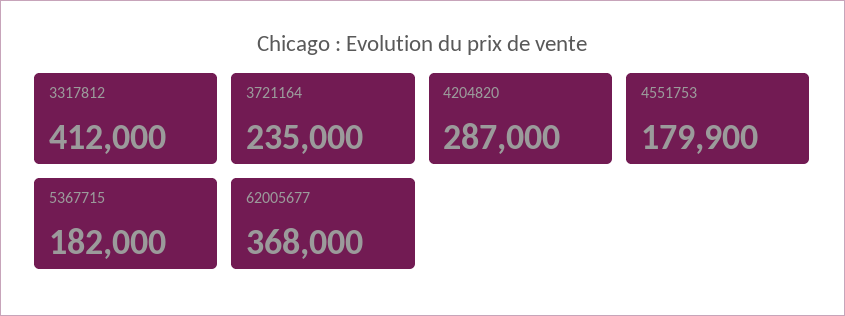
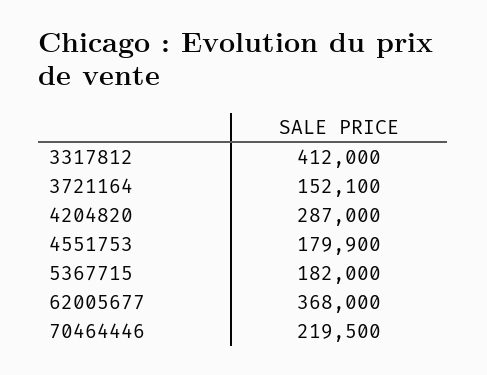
3721164: 235000 -> 152100
70464446: none -> 219500

